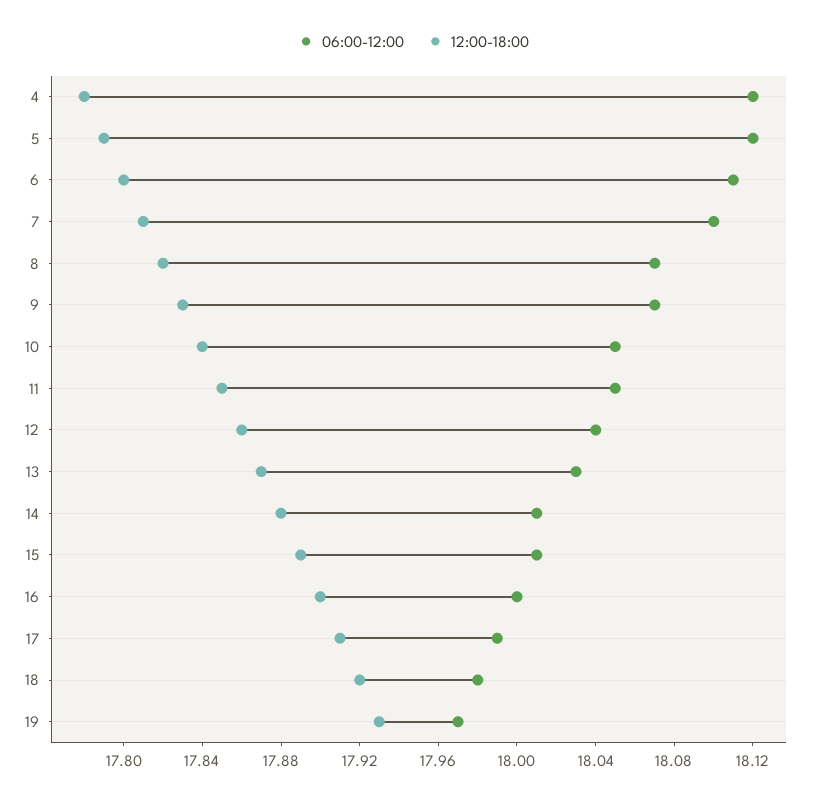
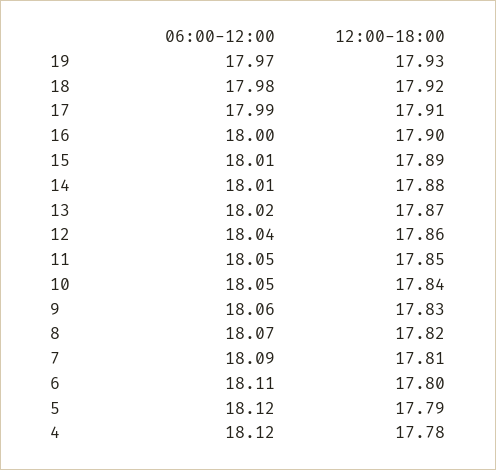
06:00-12:00, 7: 18.1 -> 18.09
06:00-12:00, 9: 18.07 -> 18.06
06:00-12:00, 13: 18.03 -> 18.02

